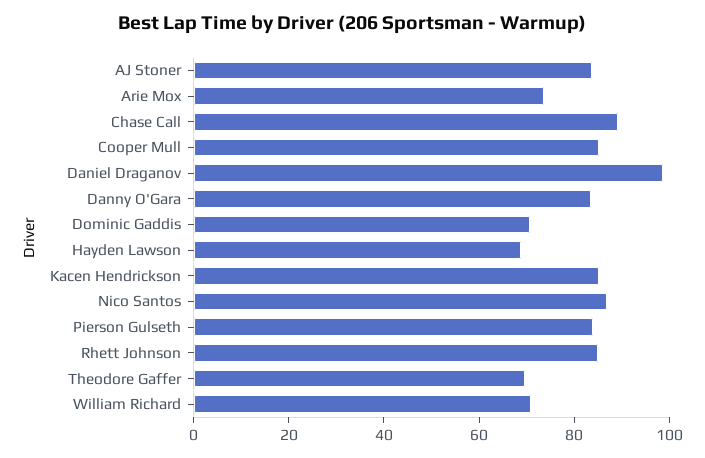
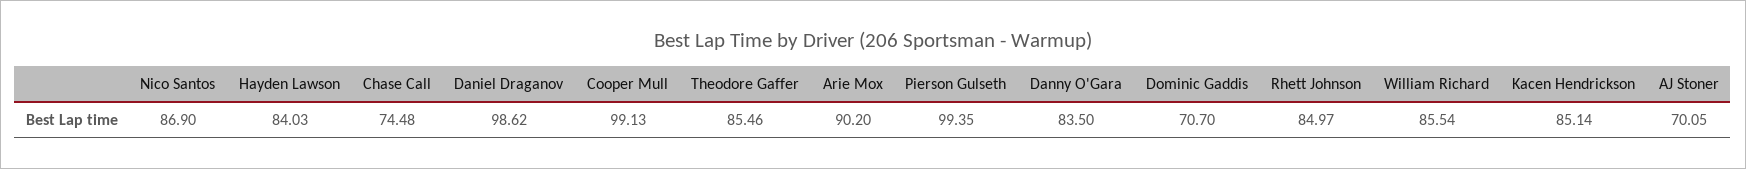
AJ Stoner: 85 -> 70.05
Arie Mox: 75 -> 90.2
Chase Call: 90 -> 74.48
Cooper Mull: 85 -> 99.13
Hayden Lawson: 70 -> 84.03
Pierson Gulseth: 85 -> 99.35
Theodore Gaffer: 70 -> 85.46
William Richard: 70 -> 85.54

